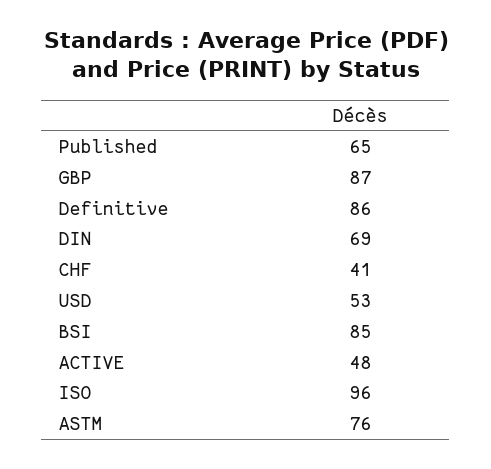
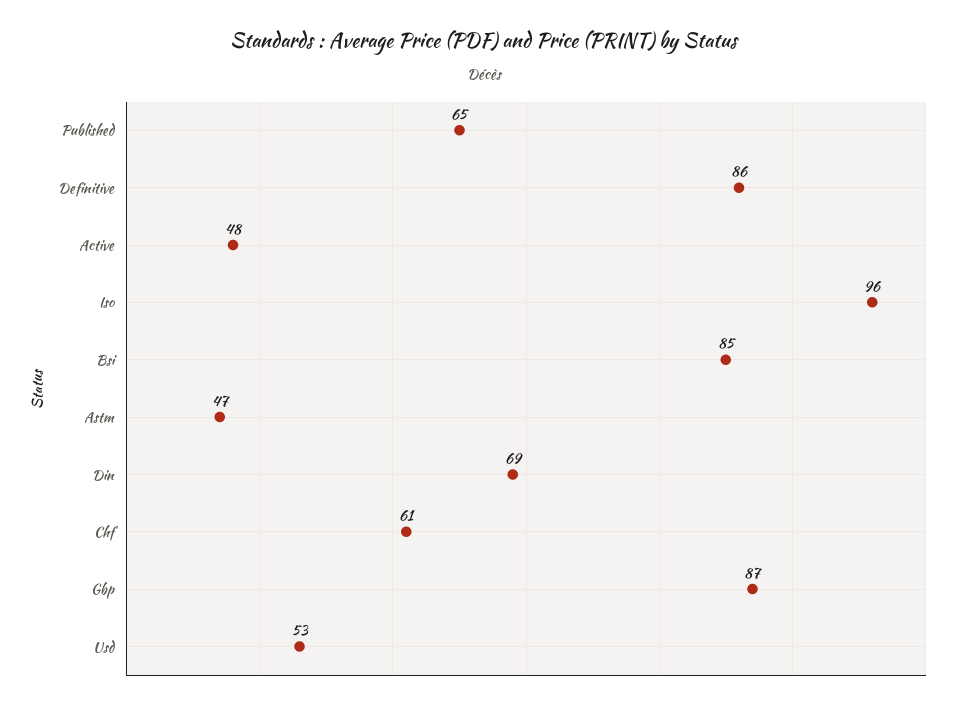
CHF: 41 -> 61
ASTM: 76 -> 47

